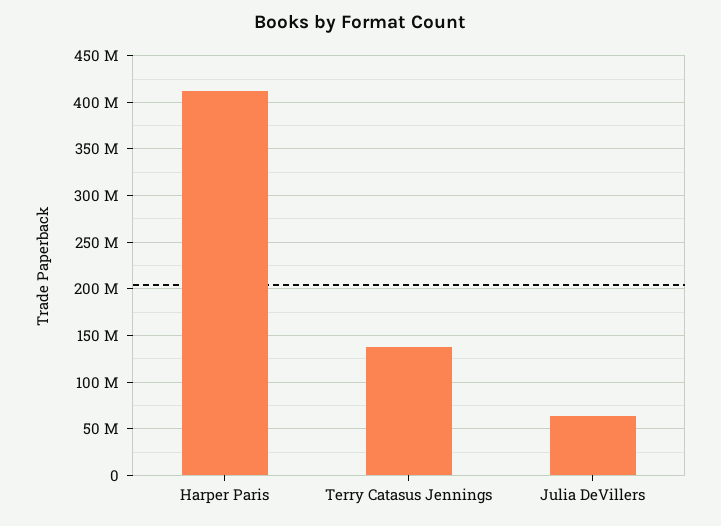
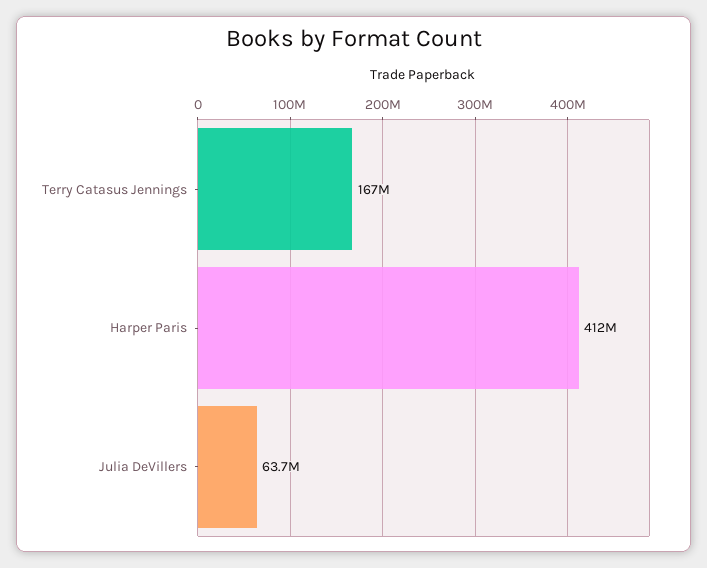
Terry Catasus Jennings: 140000000 -> 167000000

